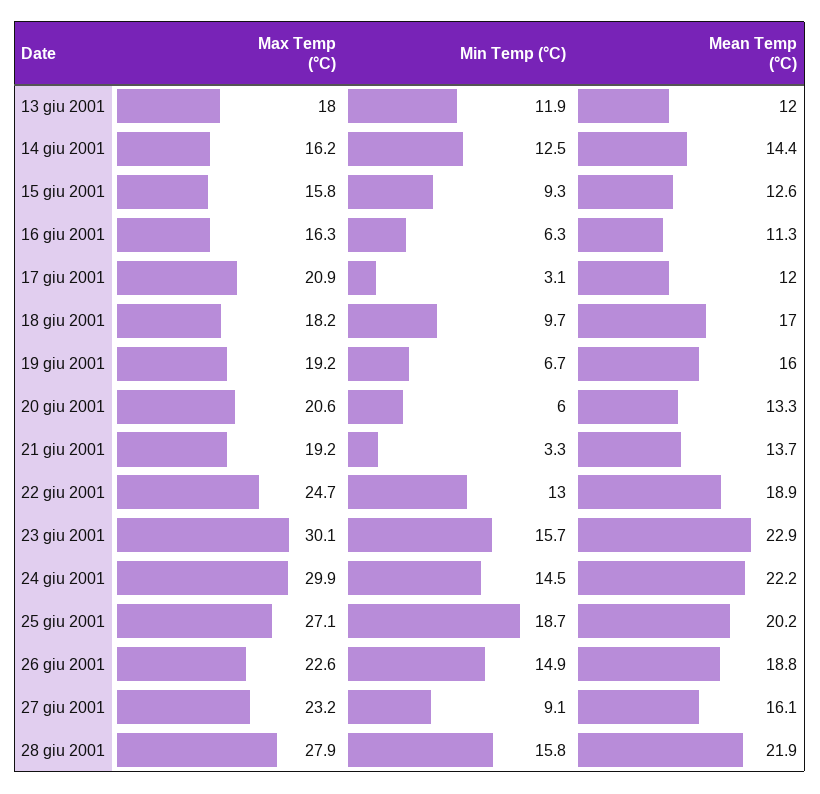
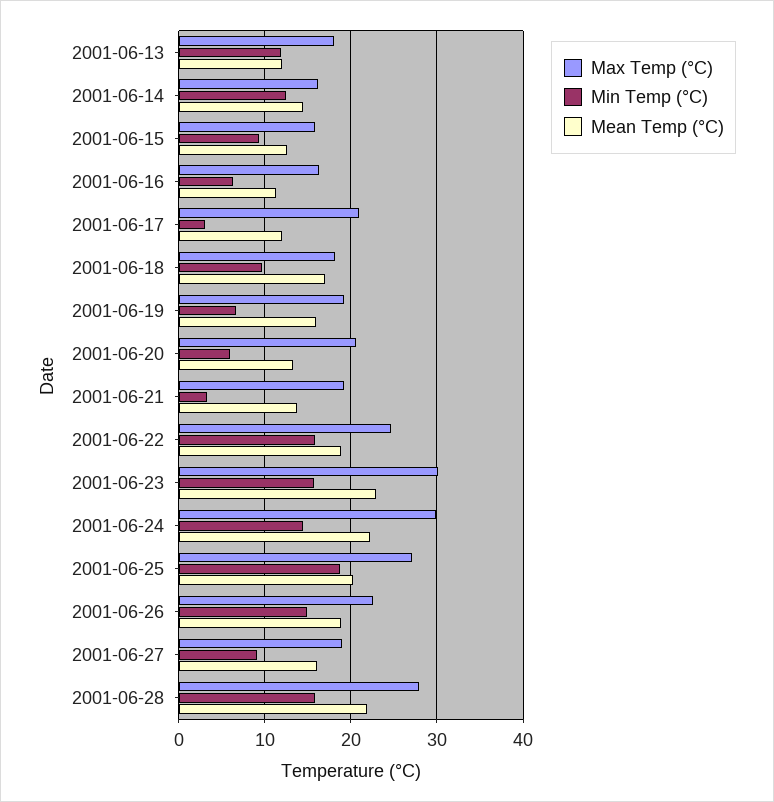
Min Temp (°C), 22 giu 2001: 13 -> 16
Max Temp (°C), 27 giu 2001: 23.2 -> 19

